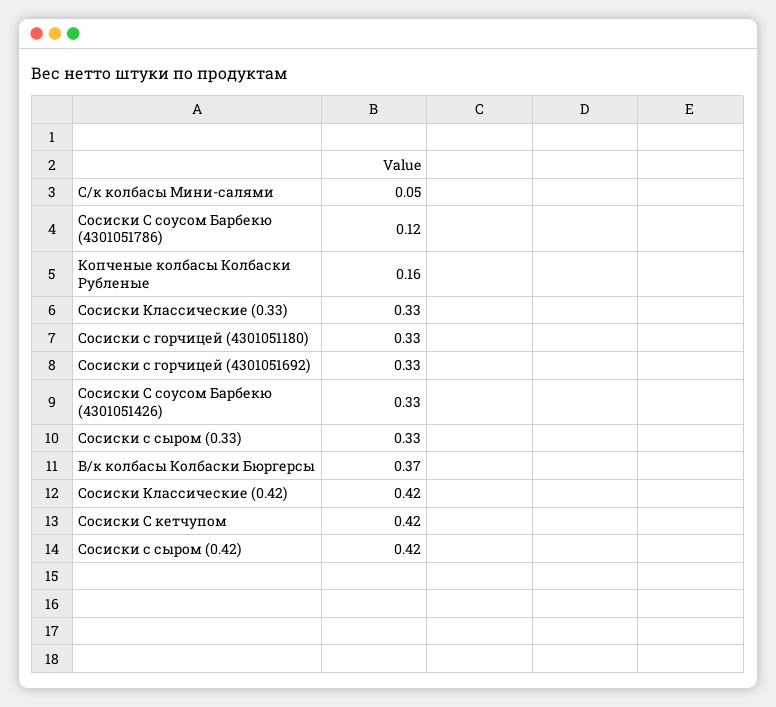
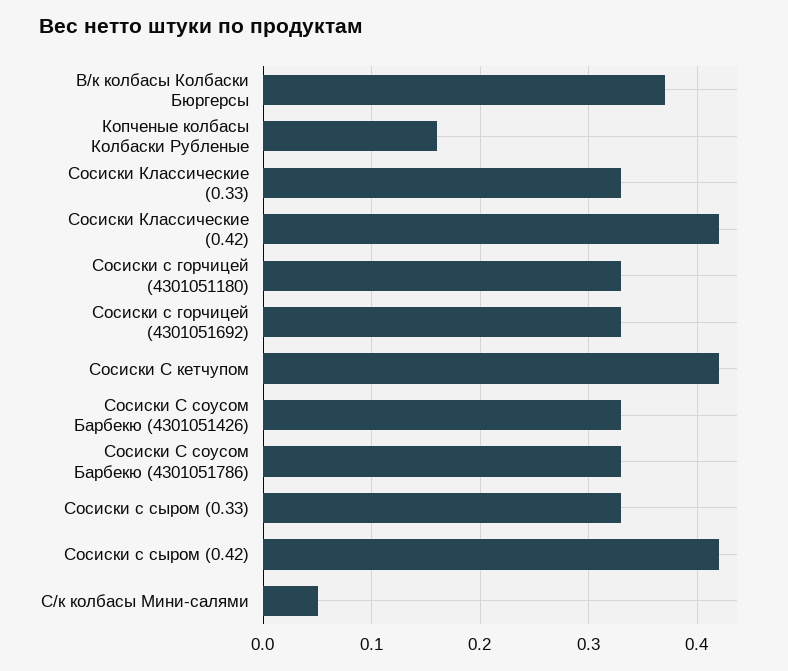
Сосиски С соусом Барбекю (4301051786): 0.12 -> 0.33

